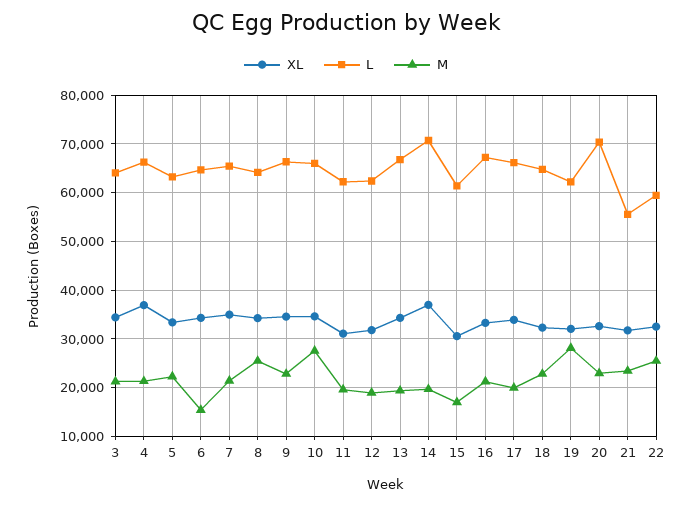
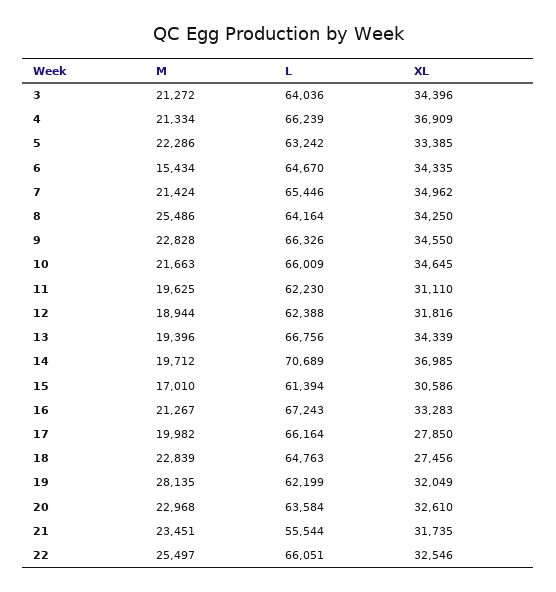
M, 10: 28000 -> 21663
XL, 17: 34000 -> 27850
XL, 18: 32000 -> 27456
L, 20: 70000 -> 63584
L, 22: 60000 -> 66051

